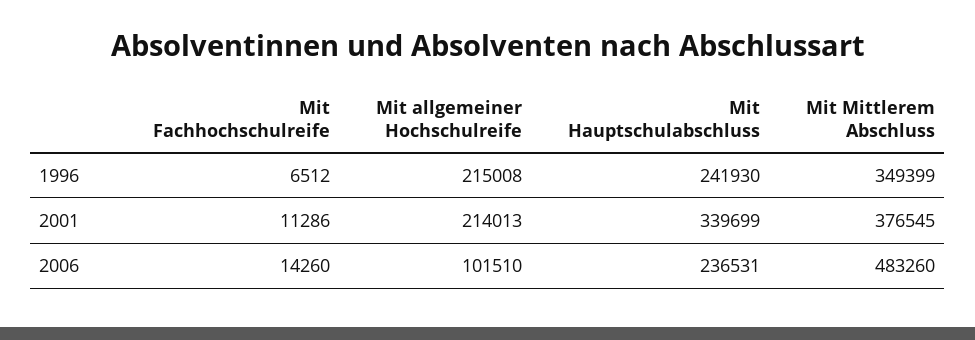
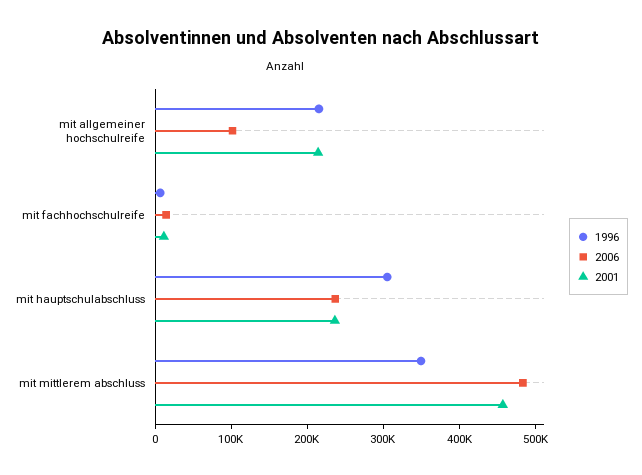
1996, Mit Hauptschulabschluss: 241930 -> 300000
2001, Mit Hauptschulabschluss: 339699 -> 240000
2001, Mit Mittlerem Abschluss: 376545 -> 460000

